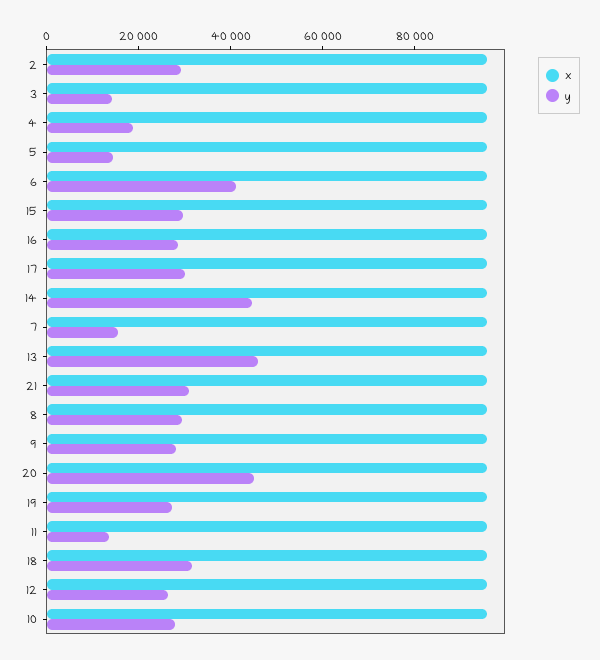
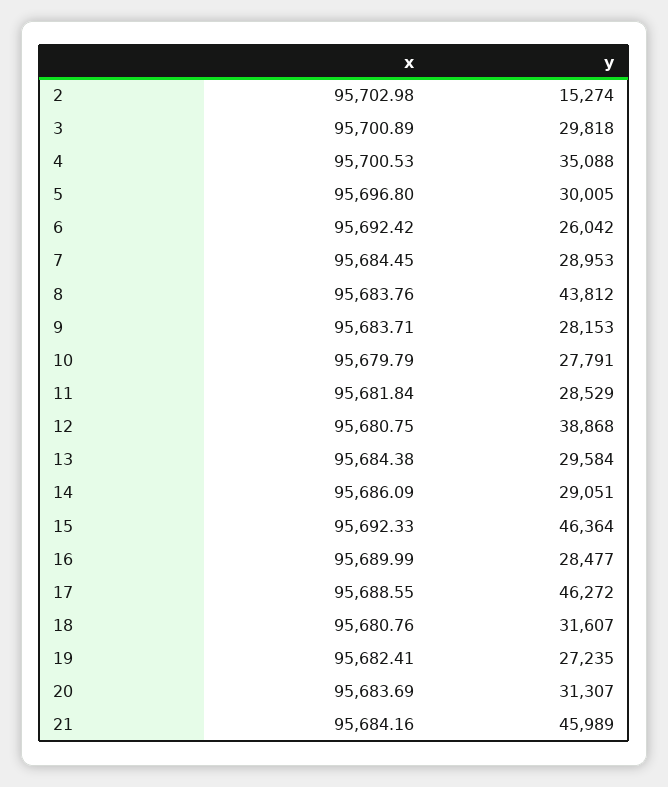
y, 2: 30000 -> 15274
y, 3: 15000 -> 29818
y, 4: 20000 -> 35088
y, 5: 15000 -> 30005
y, 6: 40000 -> 26042
y, 15: 30000 -> 46364
y, 17: 30000 -> 46272
y, 14: 45000 -> 29051
y, 7: 15000 -> 28953
y, 13: 45000 -> 29584
y, 21: 30000 -> 45989
y, 8: 30000 -> 43812
y, 20: 45000 -> 31307
y, 11: 15000 -> 28529
y, 12: 25000 -> 38868

